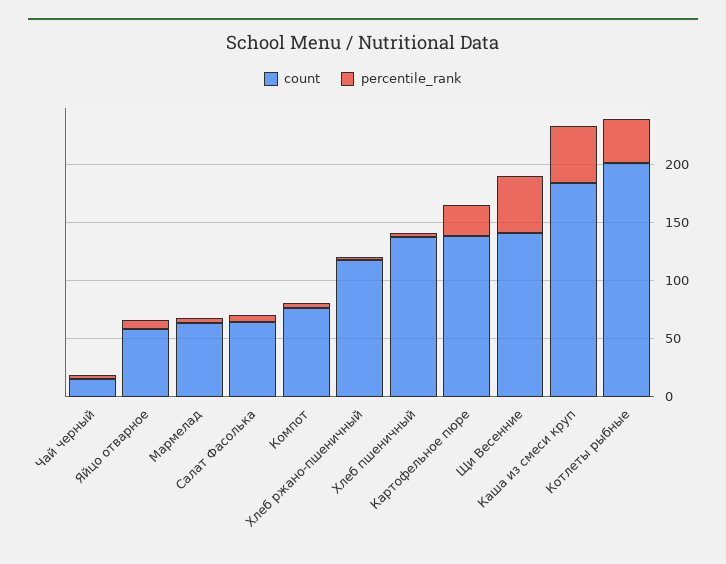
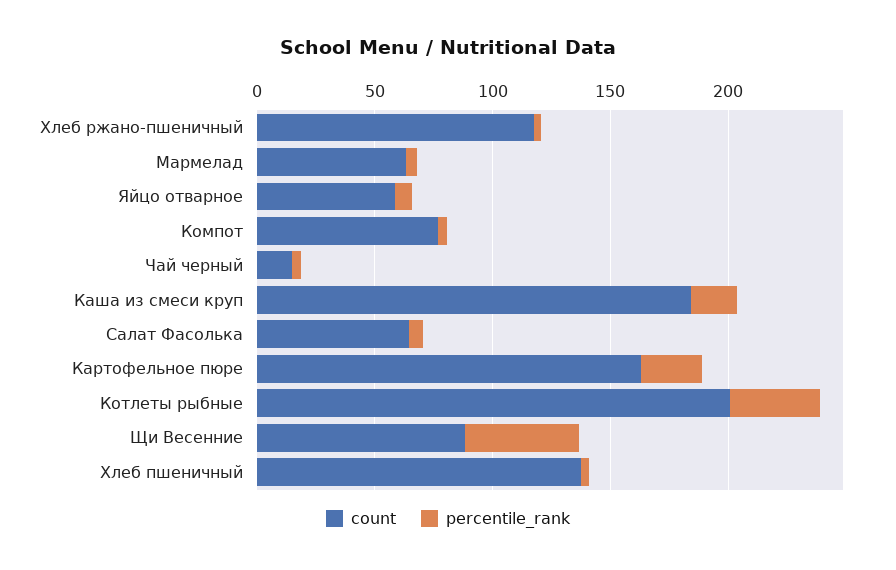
count, Картофельное пюре: 140 -> 160
count, Щи Весенние: 140 -> 90
percentile_rank, Каша из смеси круп: 50 -> 20

